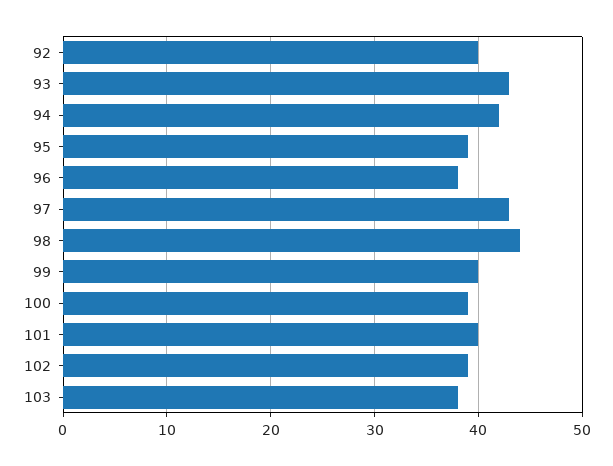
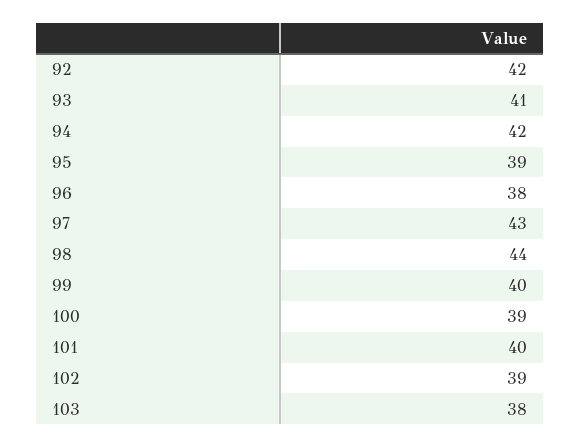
92: 40 -> 42
93: 43 -> 41

